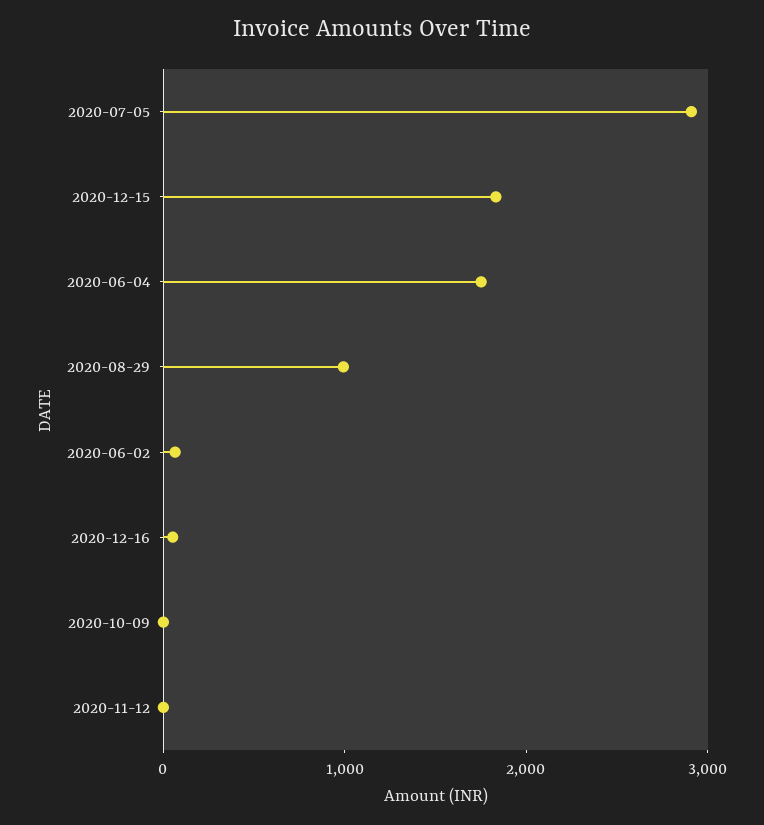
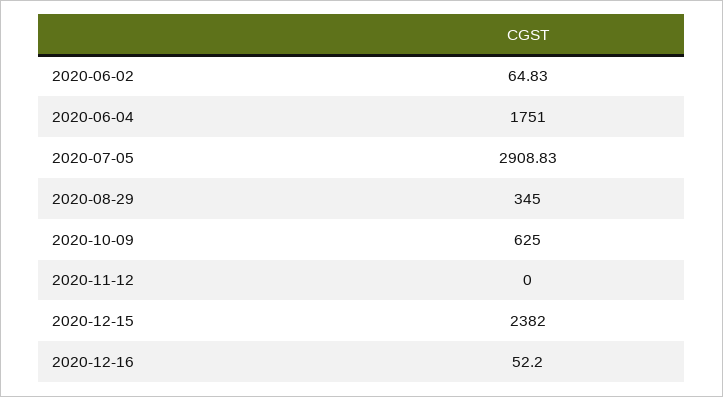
2020-12-15: 1800 -> 2382
2020-08-29: 1000 -> 345
2020-10-09: 0 -> 625

